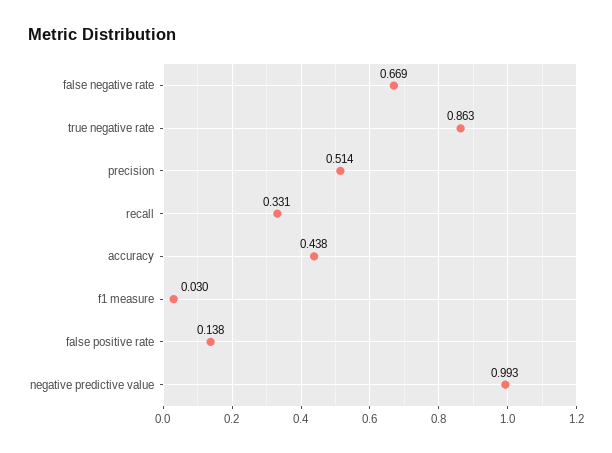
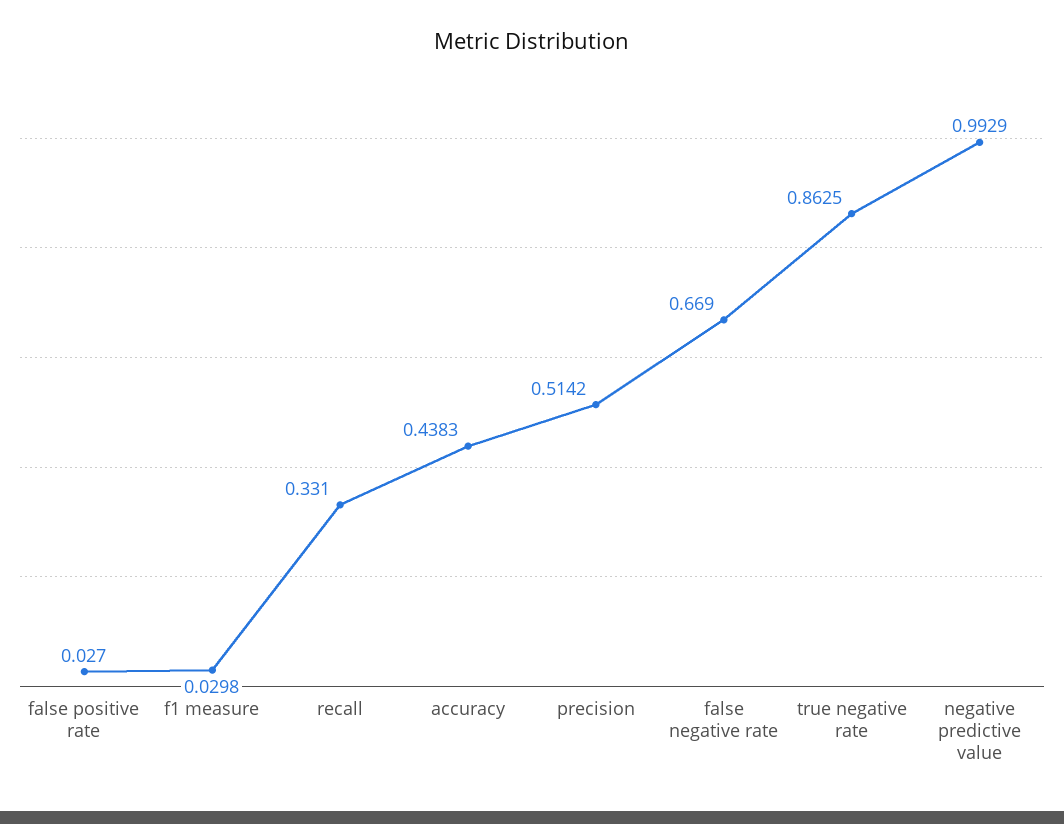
false positive rate: 0.138 -> 0.027

